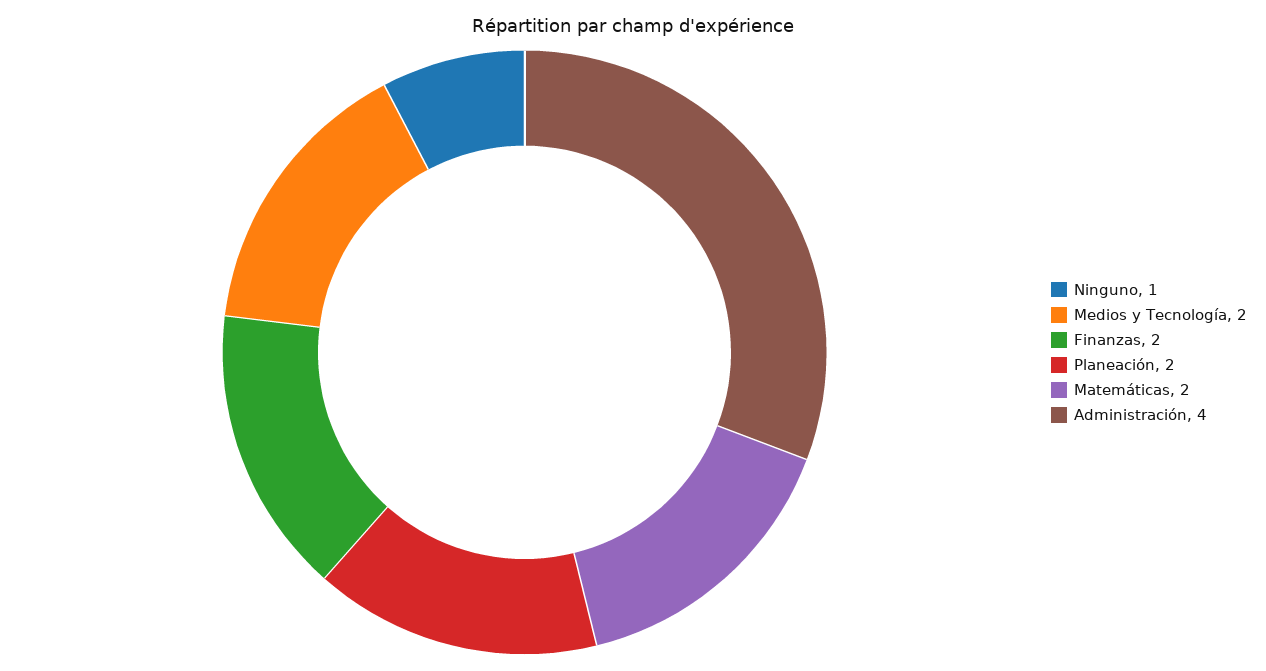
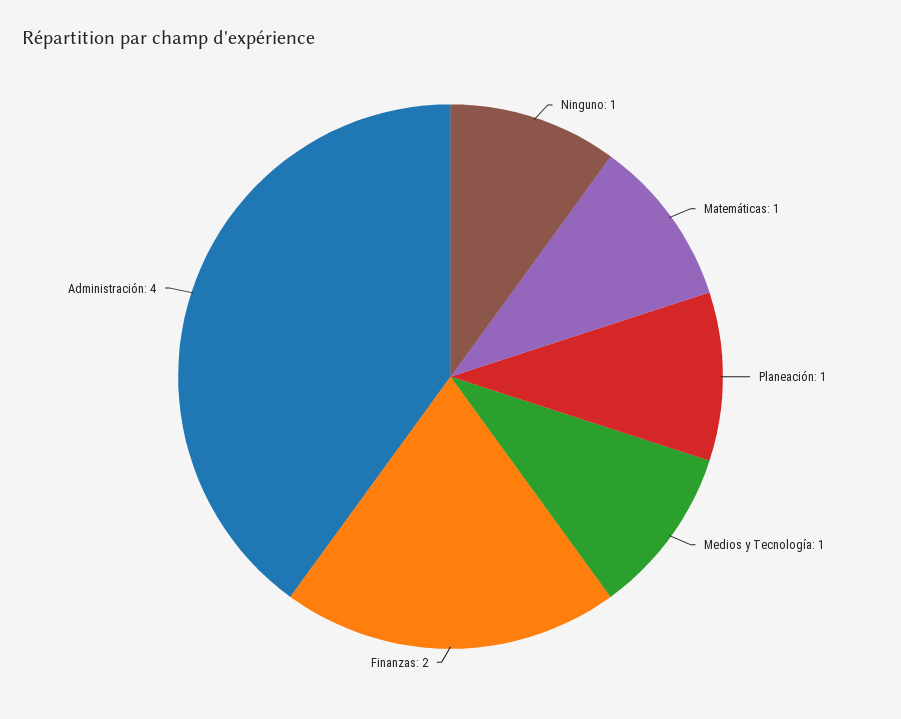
Medios y Tecnología: 2 -> 1
Planeación: 2 -> 1
Matemáticas: 2 -> 1

